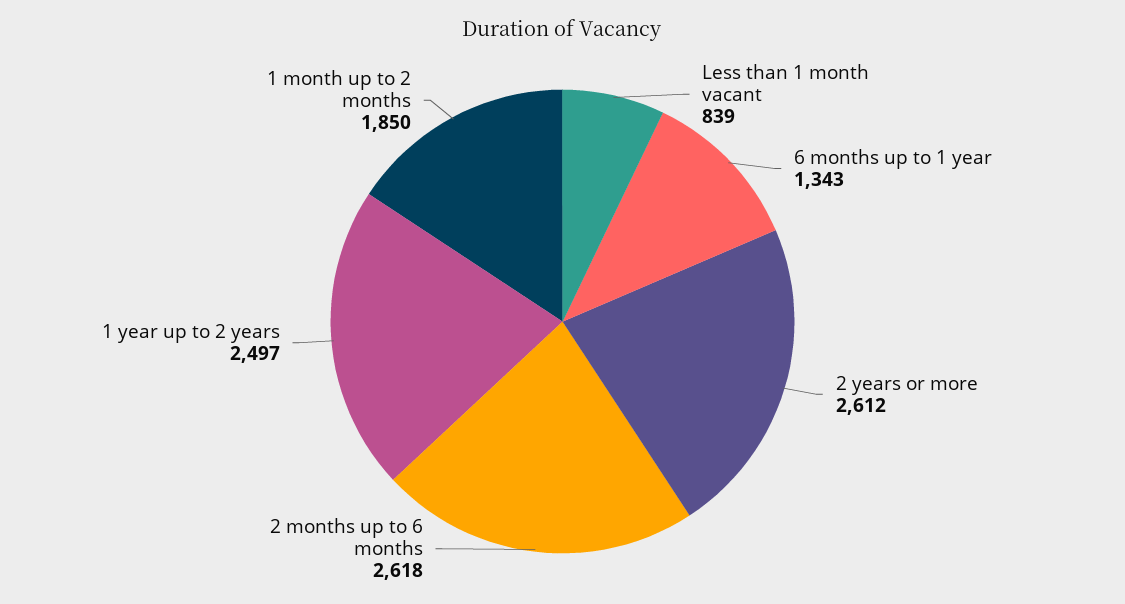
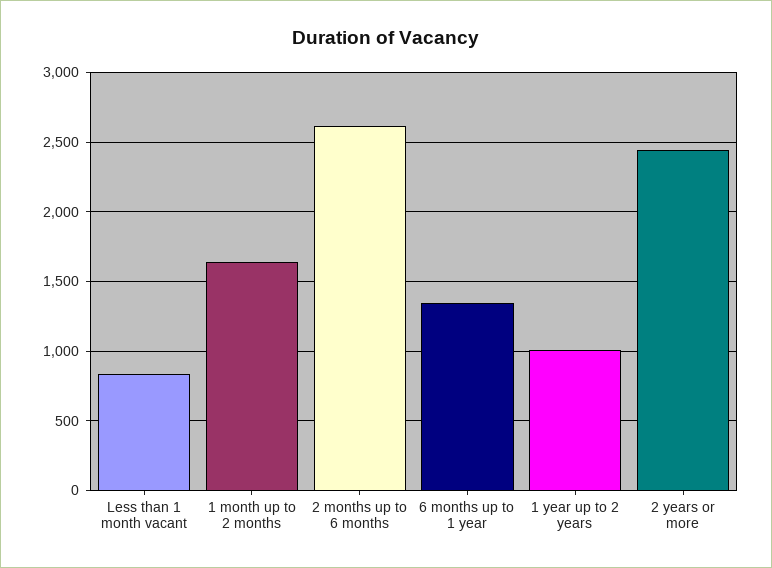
2 years or more: 2612 -> 2450
1 year up to 2 years: 2497 -> 1000
1 month up to 2 months: 1850 -> 1650

